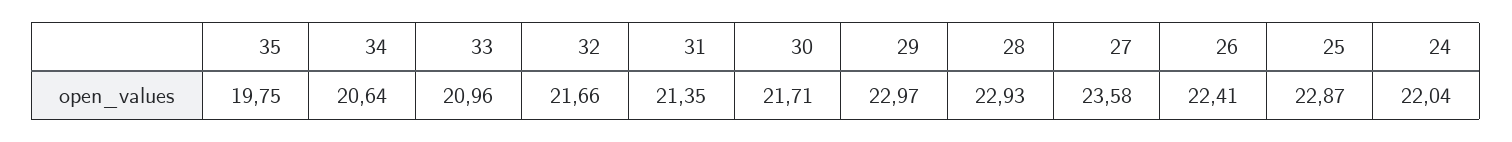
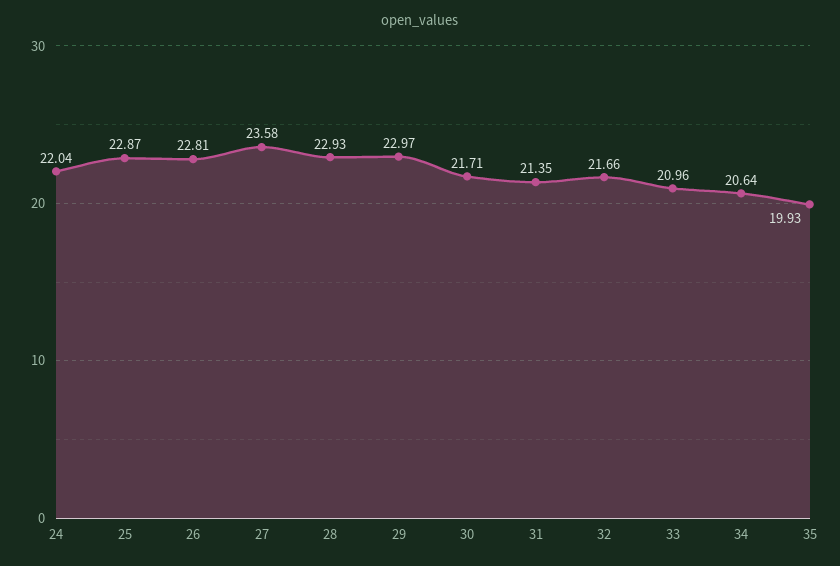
35: 19.75 -> 19.93
26: 22.41 -> 22.81

